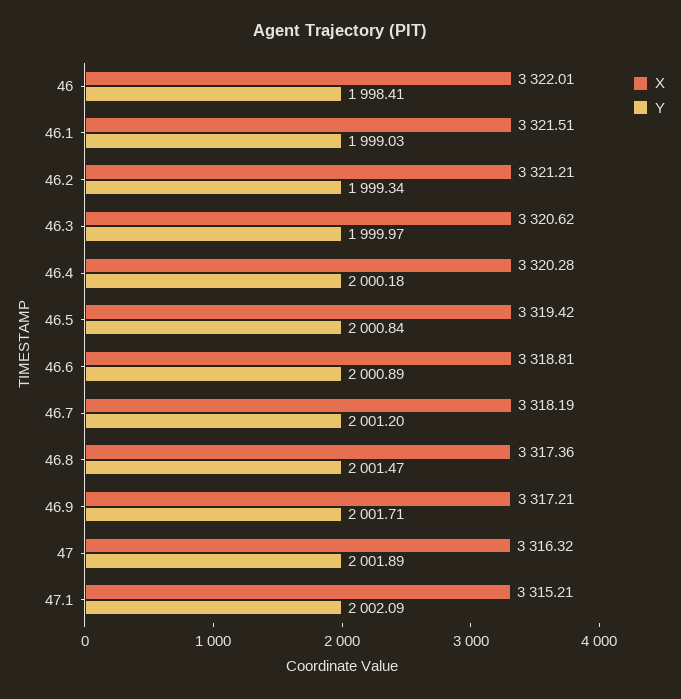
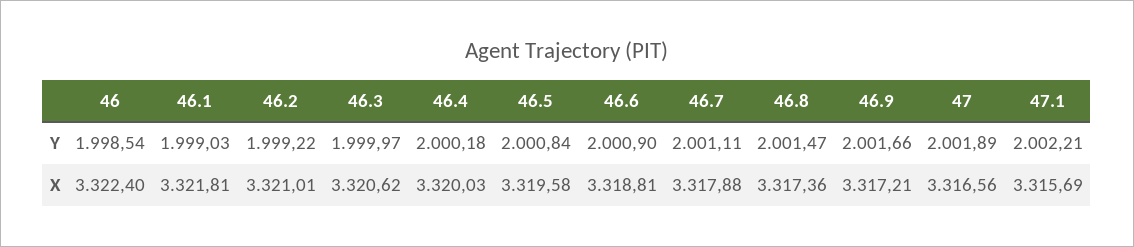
X, 46: 3322.01 -> 3322.4
Y, 46: 1998.41 -> 1998.54
X, 46.1: 3321.51 -> 3321.81
X, 46.2: 3321.21 -> 3321.01
Y, 46.2: 1999.34 -> 1999.22
X, 46.4: 3320.28 -> 3320.03
X, 46.5: 3319.42 -> 3319.58
Y, 46.6: 2000.89 -> 2000.9
X, 46.7: 3318.19 -> 3317.88
Y, 46.7: 2001.2 -> 2001.11
Y, 46.9: 2001.71 -> 2001.66
X, 47: 3316.32 -> 3316.56
X, 47.1: 3315.21 -> 3315.69
Y, 47.1: 2002.09 -> 2002.21

